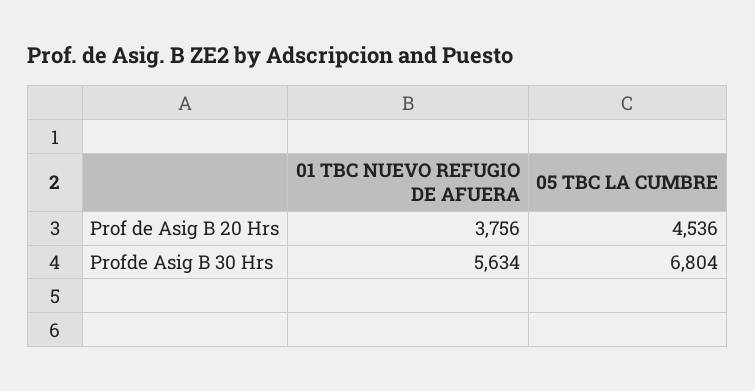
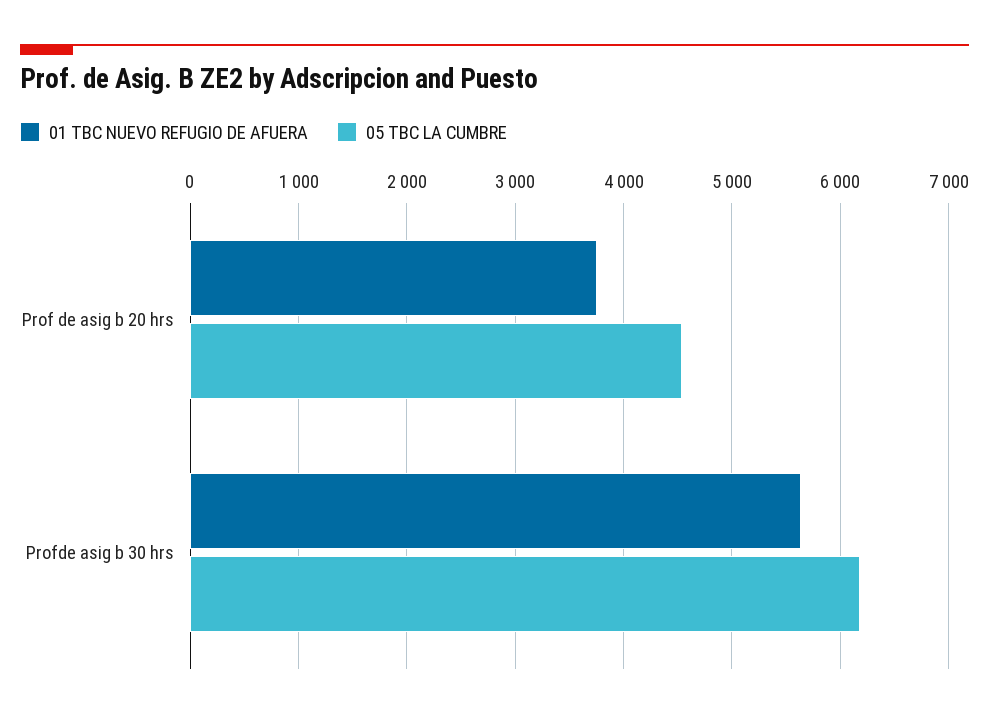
05 TBC LA CUMBRE, Profde Asig B 30 Hrs: 6804 -> 6200

